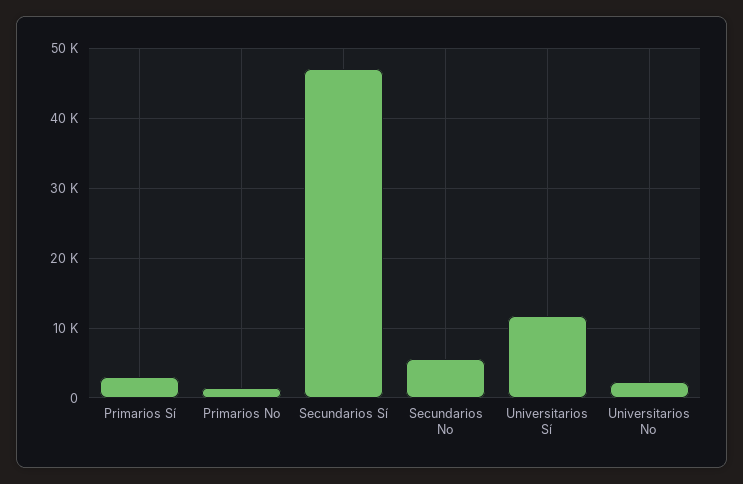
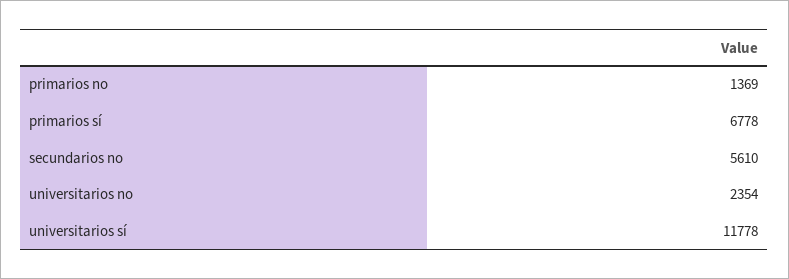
Primarios Sí: 3000 -> 6778
Secundarios Sí: 47000 -> none

